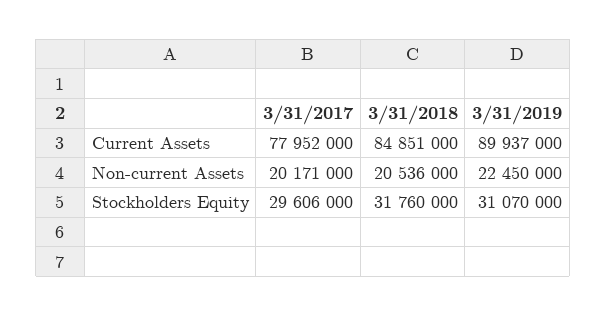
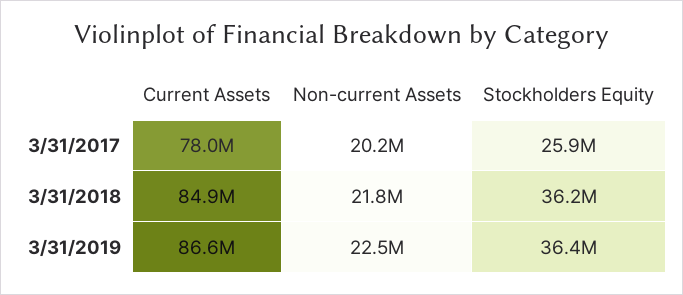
3/31/2019, Current Assets: 89937000 -> 86600000
3/31/2018, Non-current Assets: 20536000 -> 21800000
3/31/2017, Stockholders Equity: 29606000 -> 25900000
3/31/2018, Stockholders Equity: 31760000 -> 36200000
3/31/2019, Stockholders Equity: 31070000 -> 36400000

